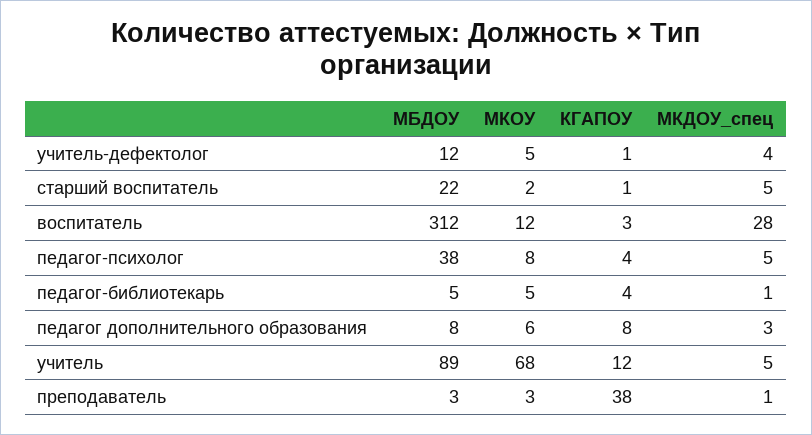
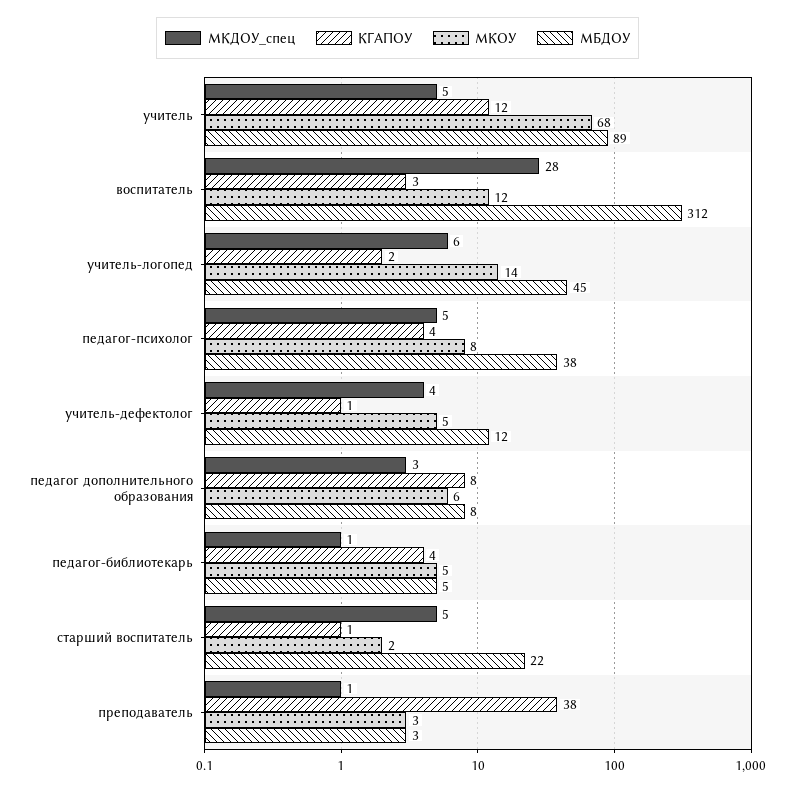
МКДОУ_спец, учитель-логопед: none -> 6
КГАПОУ, учитель-логопед: none -> 2
МКОУ, учитель-логопед: none -> 14
МБДОУ, учитель-логопед: none -> 45

